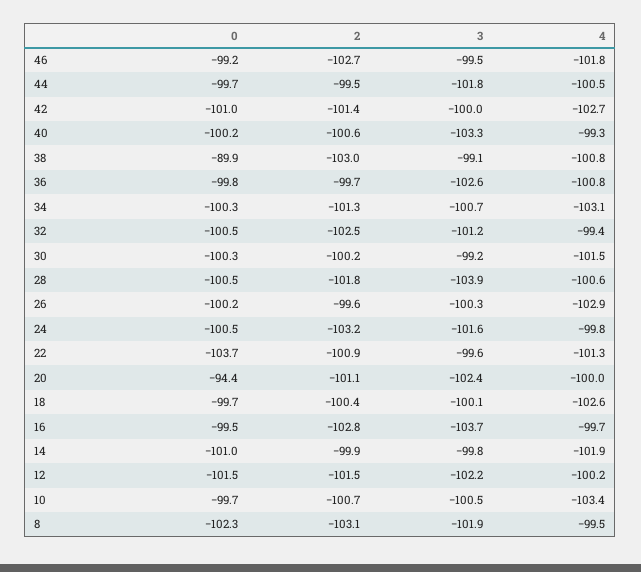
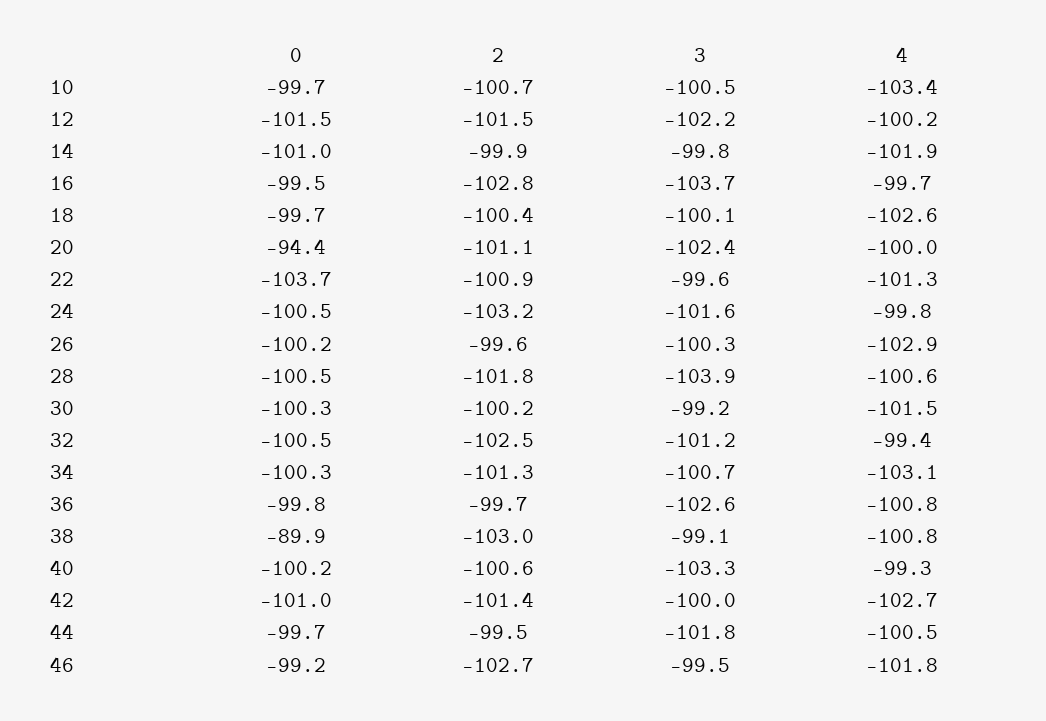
0, 8: -102.3 -> none
2, 8: -103.1 -> none
3, 8: -101.9 -> none
4, 8: -99.5 -> none

